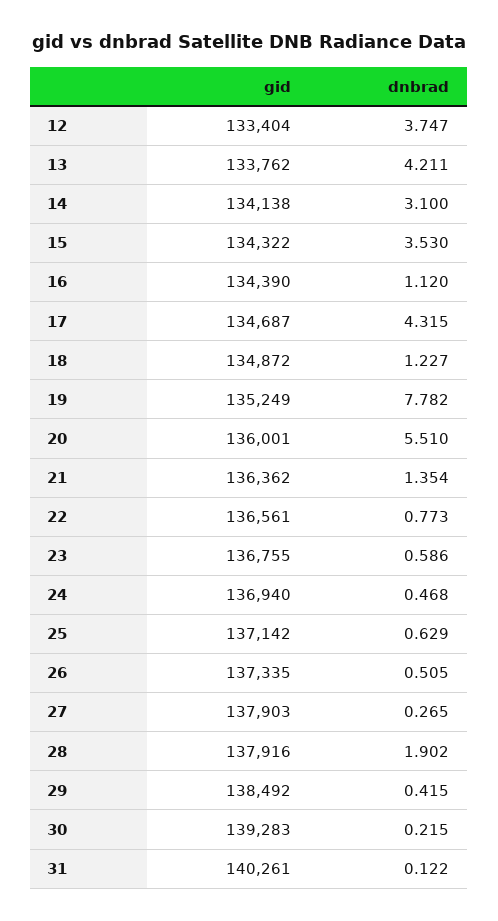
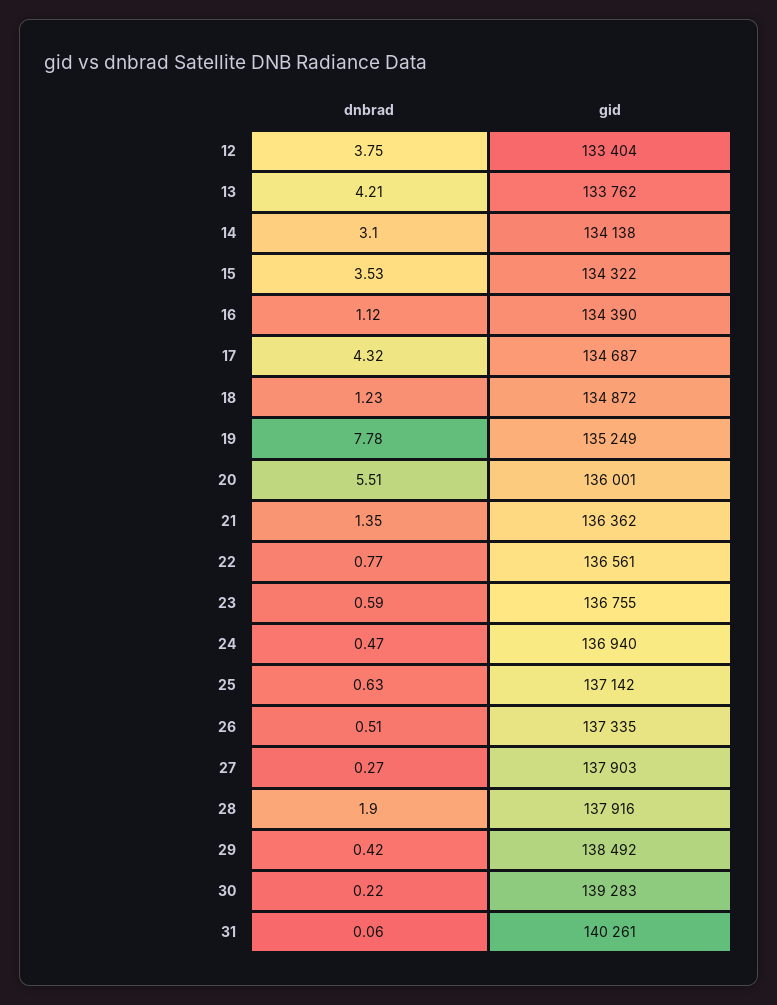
dnbrad, 31: 0.122 -> 0.06

